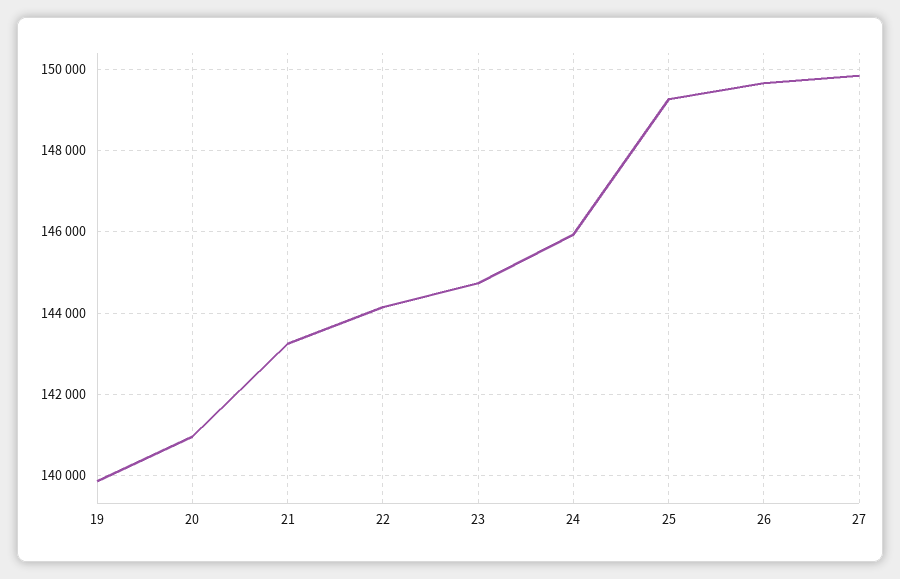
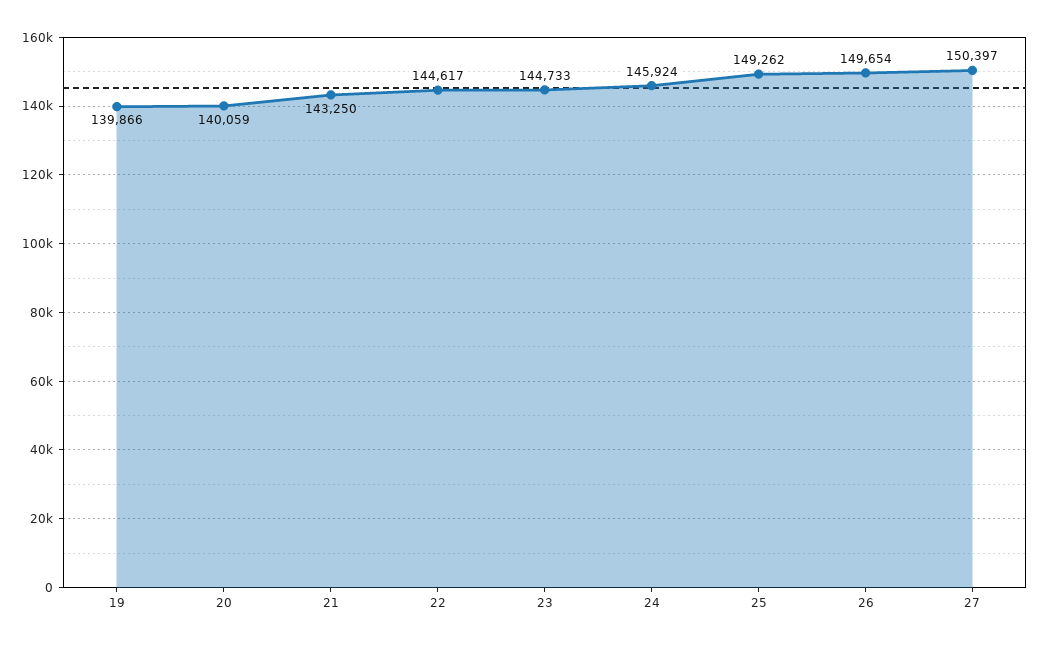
20: 141000 -> 140059
22: 144200 -> 144617
27: 149800 -> 150397

